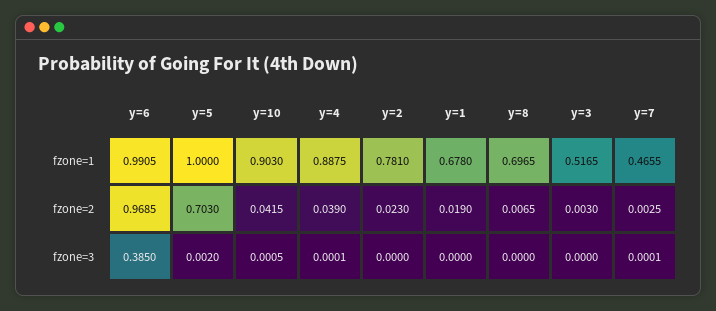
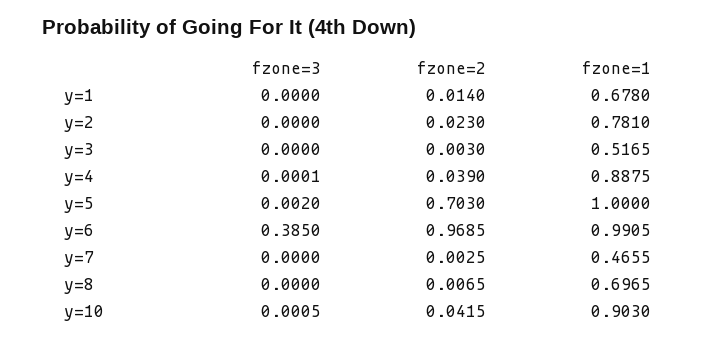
y=1, fzone=2: 0.019 -> 0.014
y=7, fzone=3: 0.0001 -> 0

